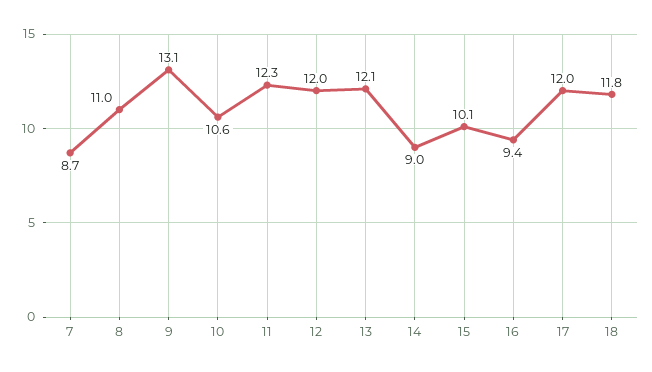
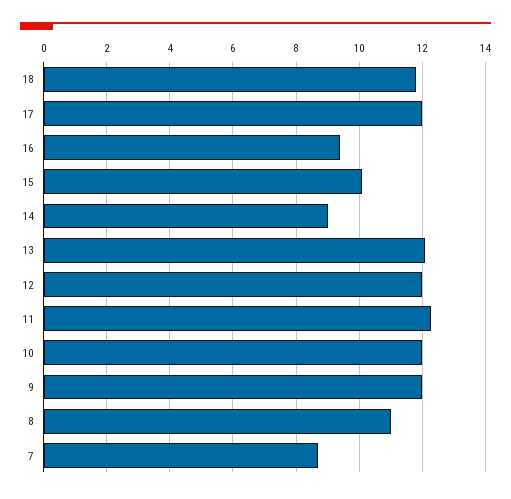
9: 13.1 -> 12
10: 10.6 -> 12

